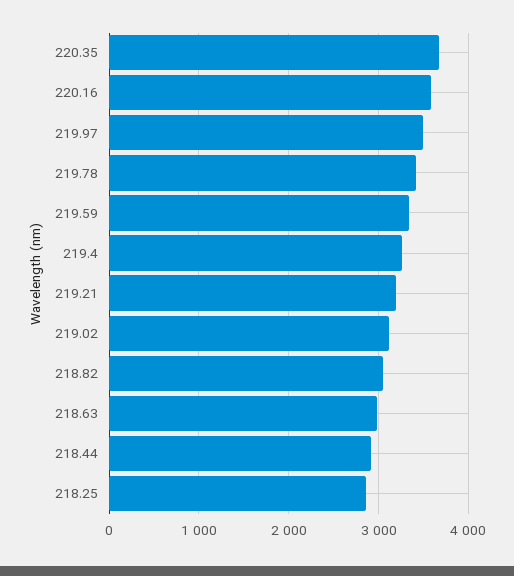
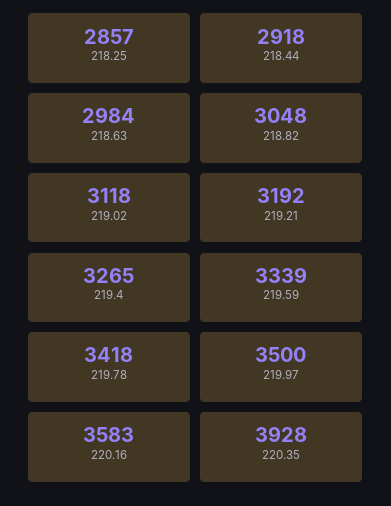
220.35: 3700 -> 3928

